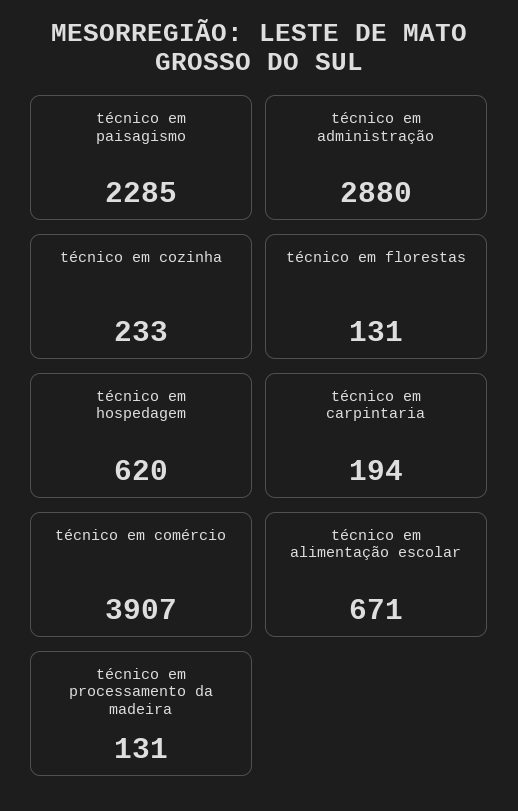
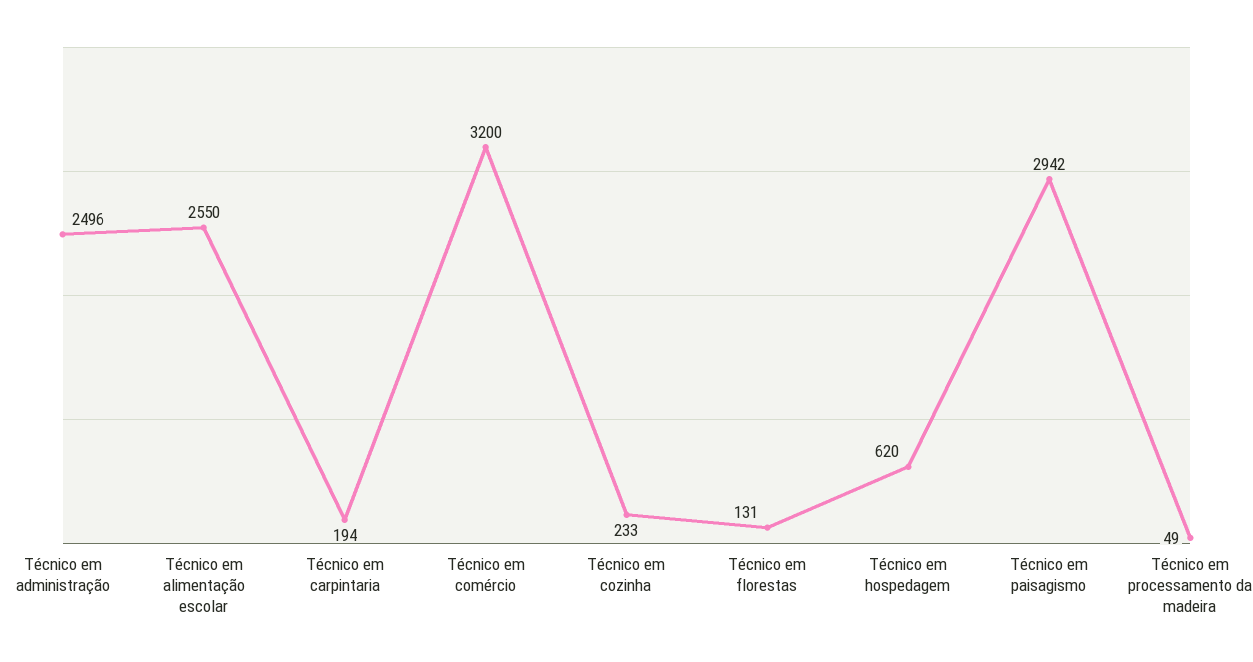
técnico em paisagismo: 2285 -> 2942
técnico em administração: 2880 -> 2496
técnico em comércio: 3907 -> 3200
técnico em alimentação escolar: 671 -> 2550
técnico em processamento da madeira: 131 -> 49

